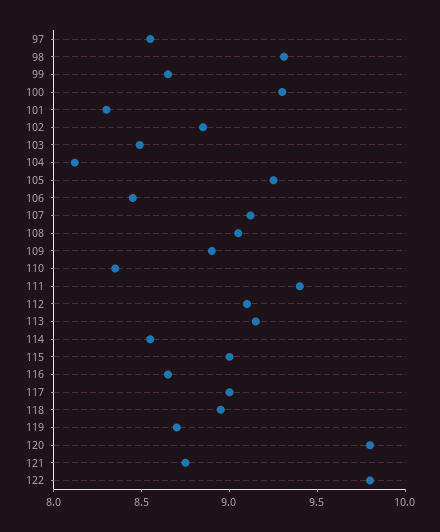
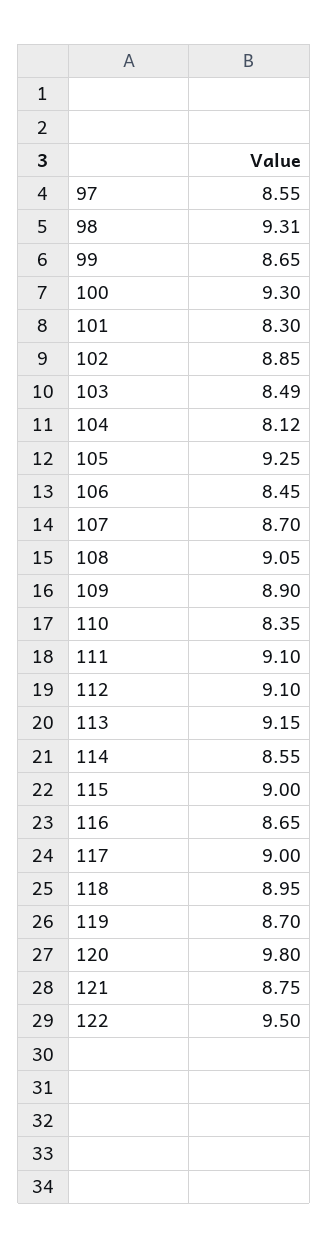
107: 9.1 -> 8.7
111: 9.4 -> 9.1
122: 9.8 -> 9.5

